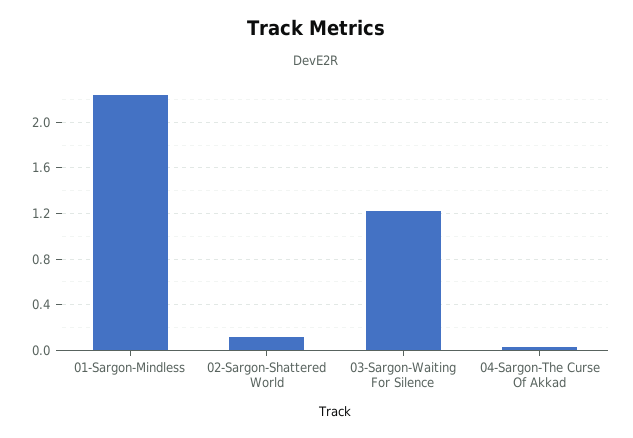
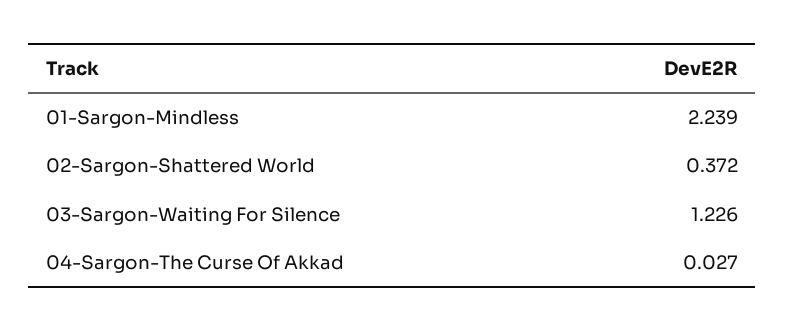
02-Sargon-Shattered World: 0.1 -> 0.372

